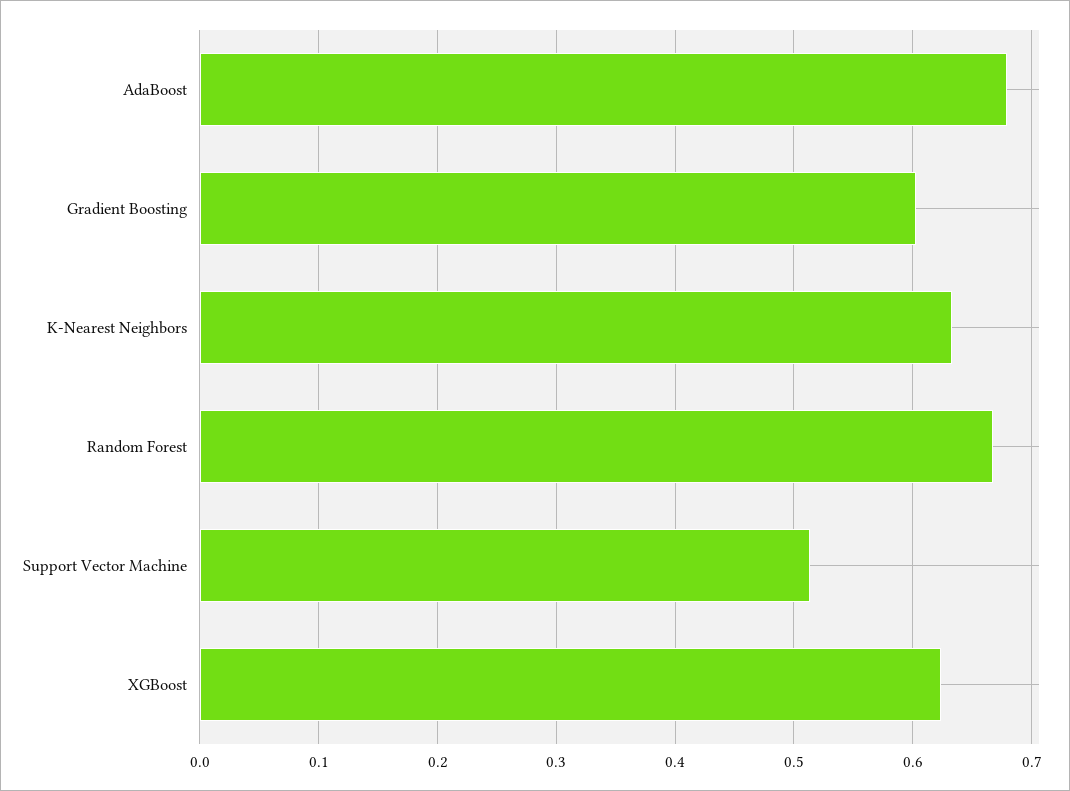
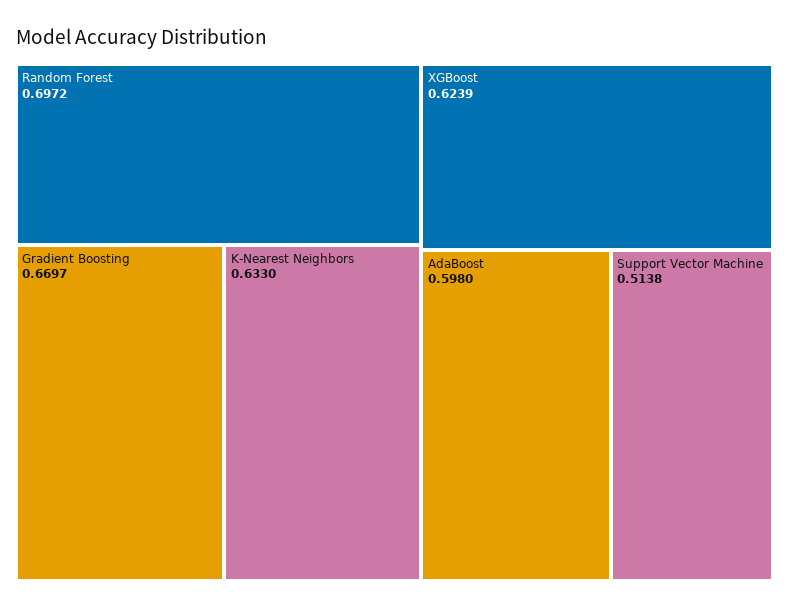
AdaBoost: 0.68 -> 0.598
Gradient Boosting: 0.6 -> 0.6697
Random Forest: 0.67 -> 0.6972

